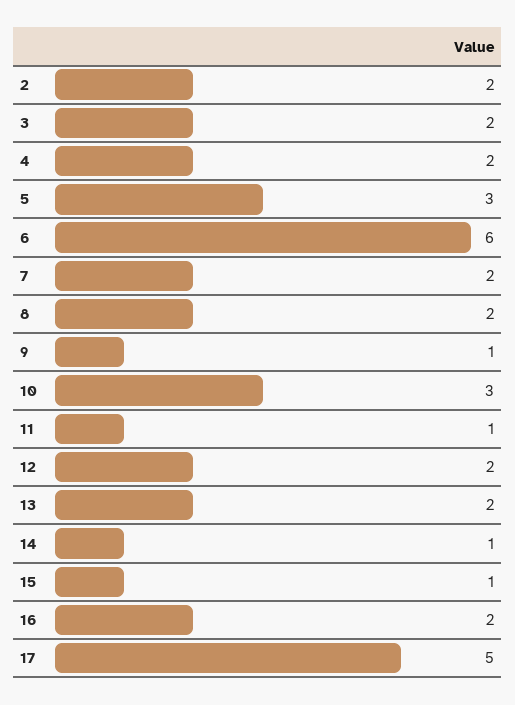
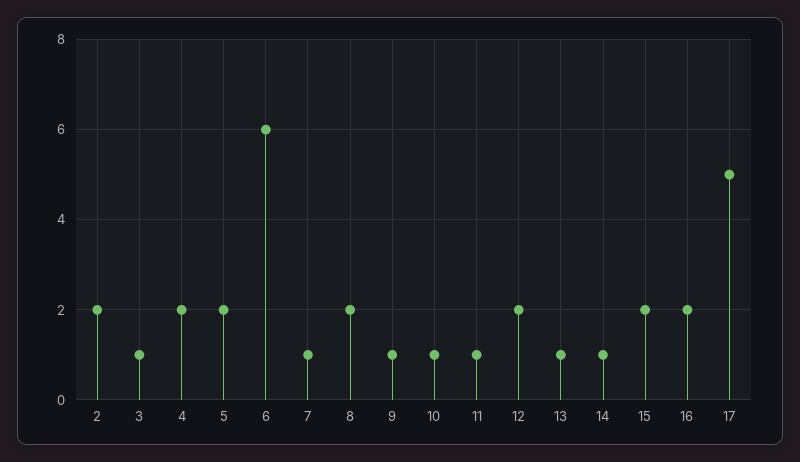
3: 2 -> 1
5: 3 -> 2
7: 2 -> 1
10: 3 -> 1
13: 2 -> 1
15: 1 -> 2

